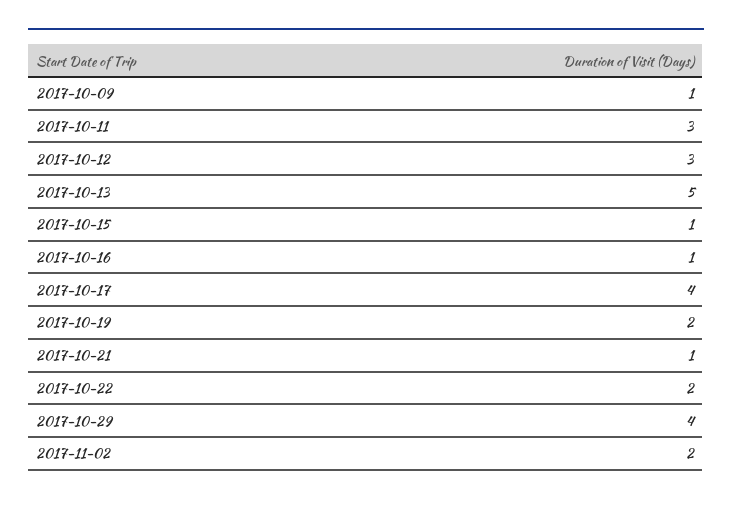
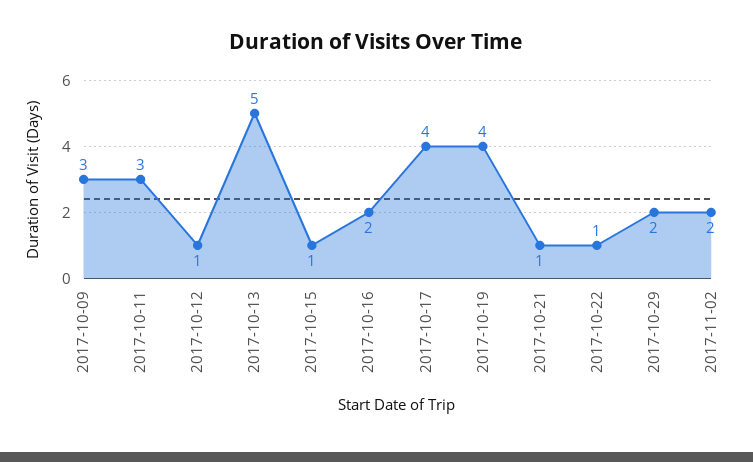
2017-10-09: 1 -> 3
2017-10-12: 3 -> 1
2017-10-16: 1 -> 2
2017-10-19: 2 -> 4
2017-10-22: 2 -> 1
2017-10-29: 4 -> 2

